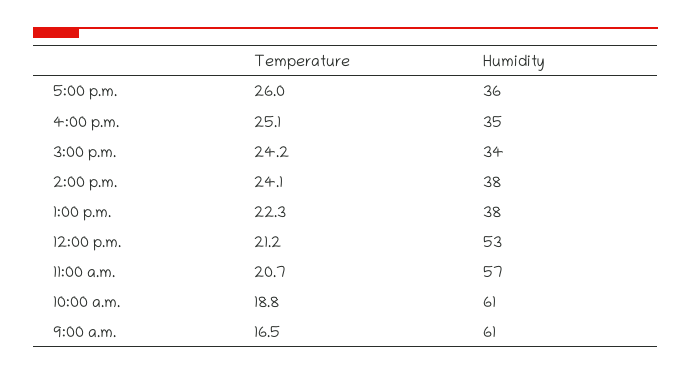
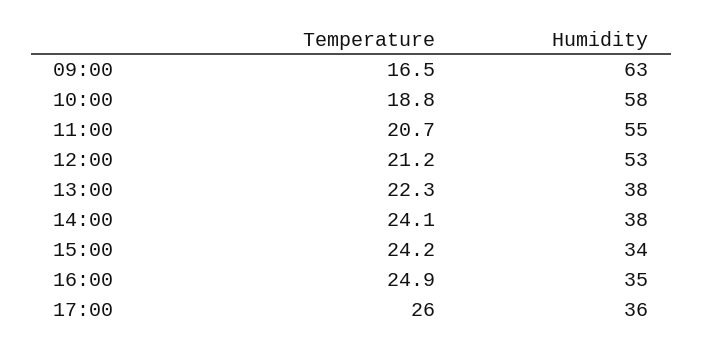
Temperature, 4:00 p.m.: 25.1 -> 24.9
Humidity, 11:00 a.m.: 57 -> 55
Humidity, 10:00 a.m.: 61 -> 58
Humidity, 9:00 a.m.: 61 -> 63

